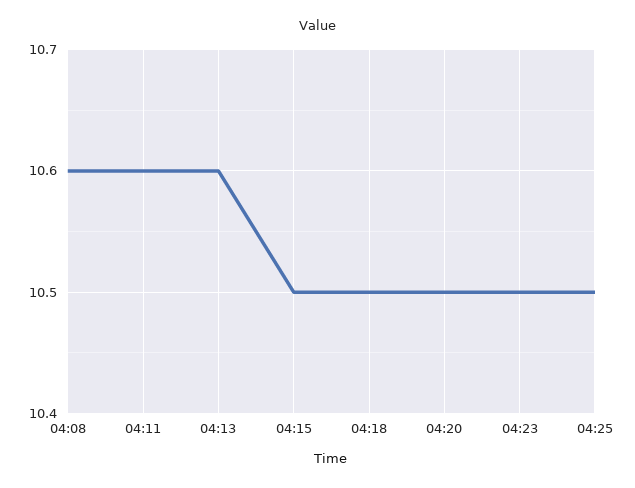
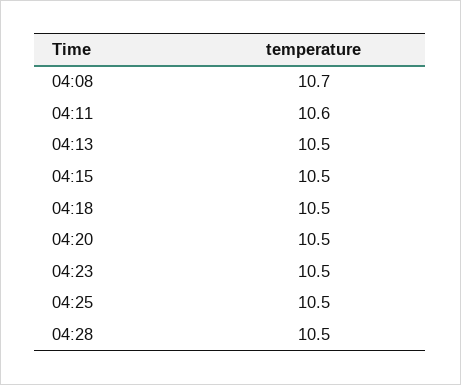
04:08: 10.6 -> 10.7
04:13: 10.6 -> 10.5
04:28: none -> 10.5

